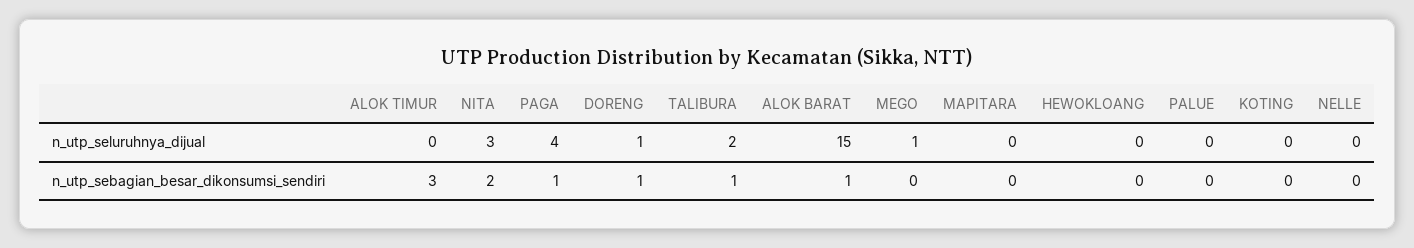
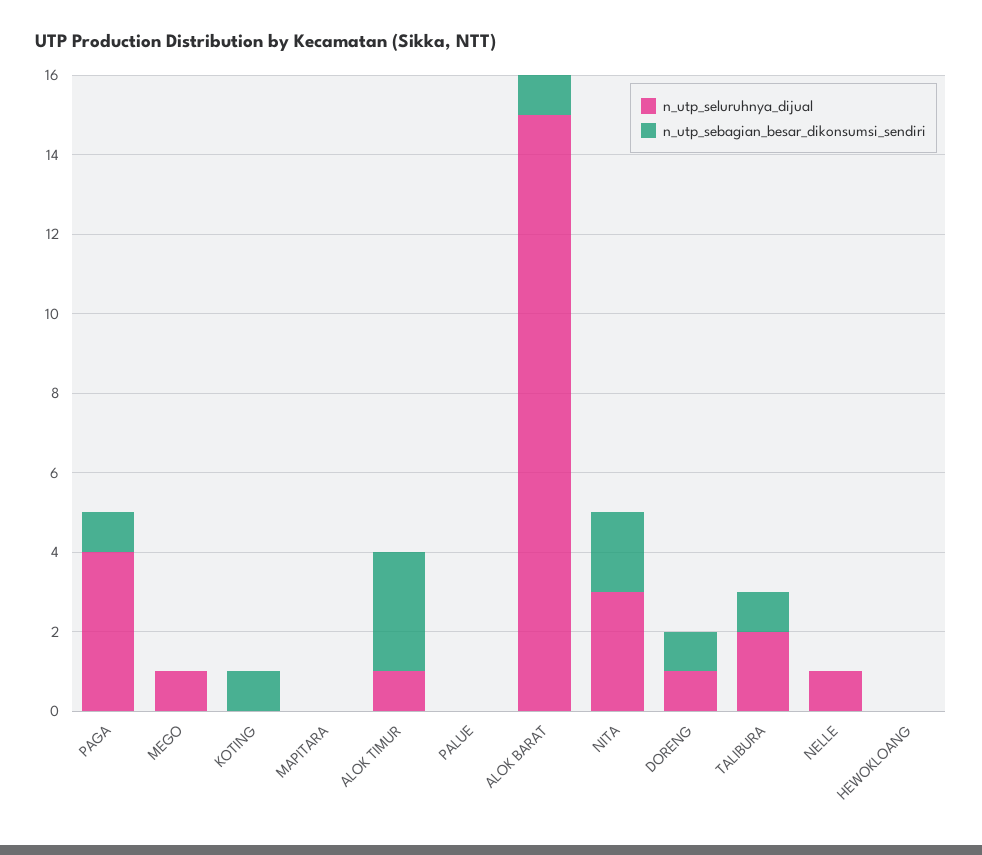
n_utp_seluruhnya_dijual, ALOK TIMUR: 0 -> 1
n_utp_seluruhnya_dijual, NELLE: 0 -> 1
n_utp_sebagian_besar_dikonsumsi_sendiri, KOTING: 0 -> 1

